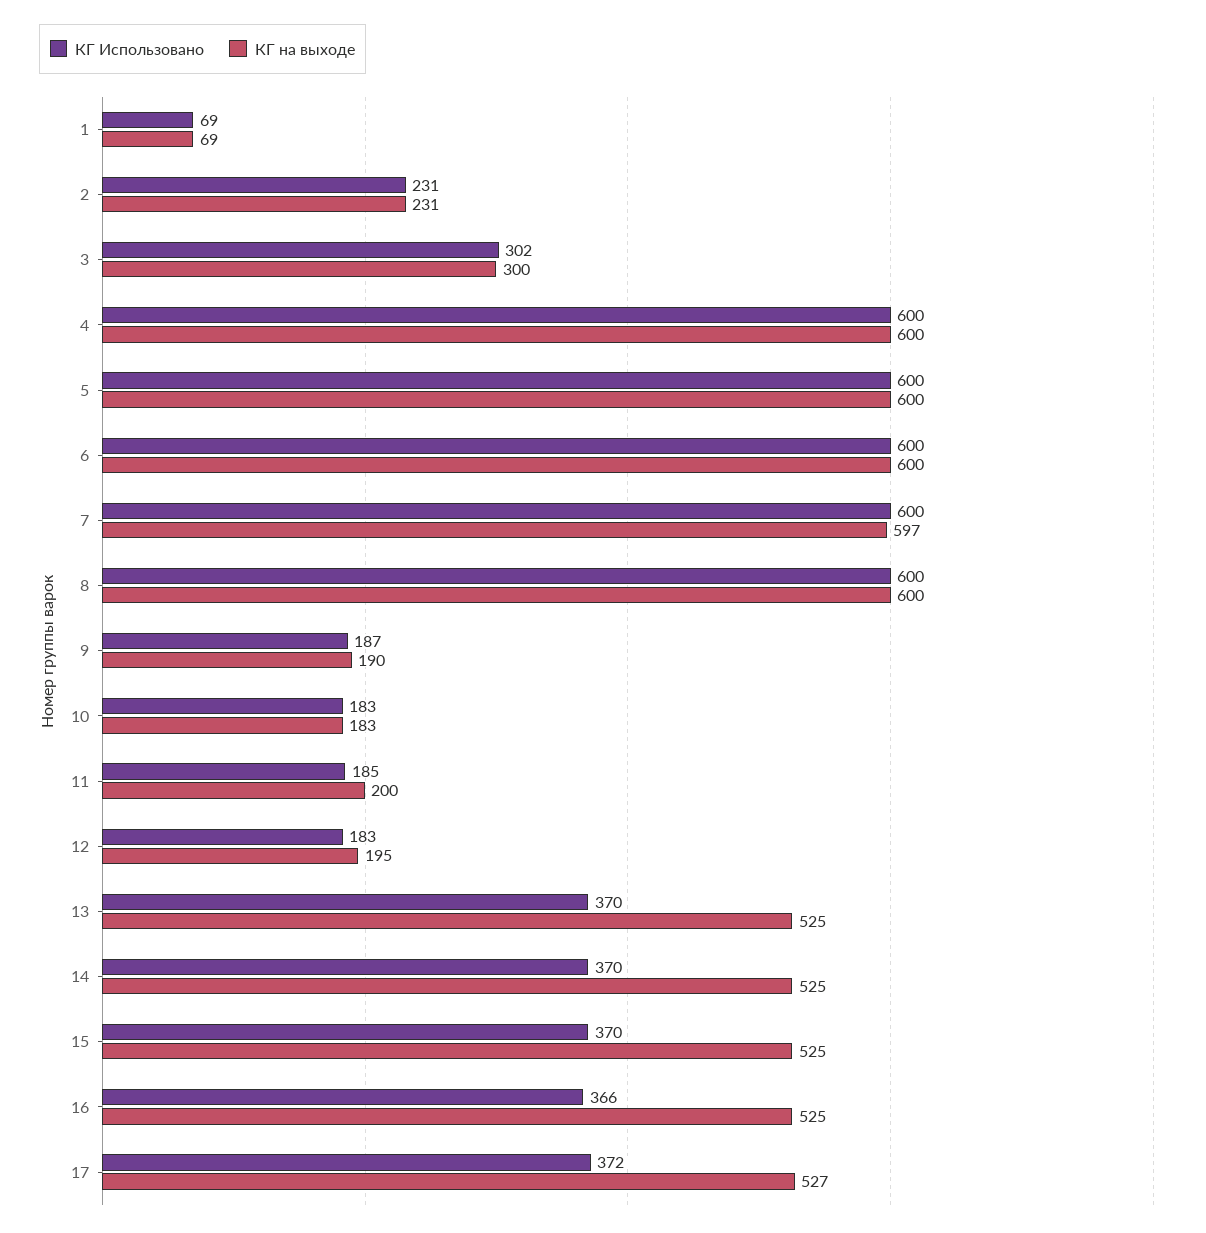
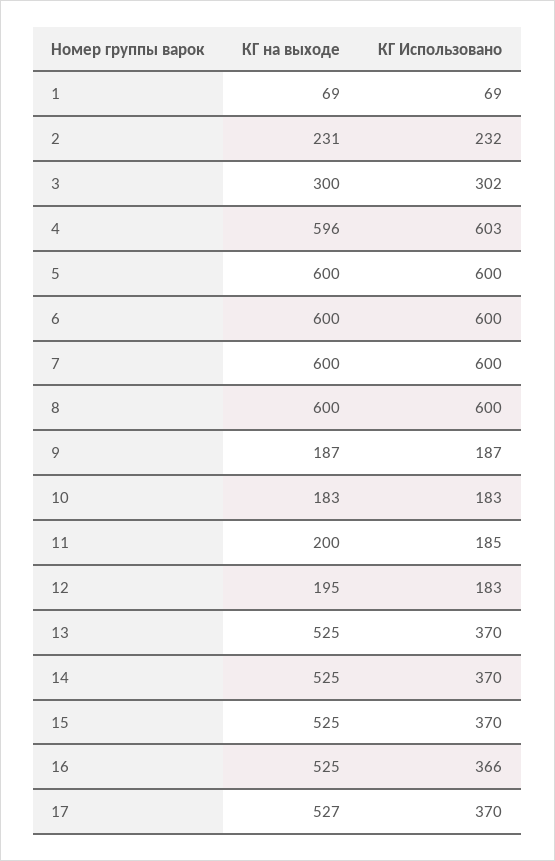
КГ Использовано, 2: 231 -> 232
КГ Использовано, 4: 600 -> 603
КГ на выходе, 4: 600 -> 596
КГ на выходе, 7: 597 -> 600
КГ на выходе, 9: 190 -> 187
КГ Использовано, 17: 372 -> 370

